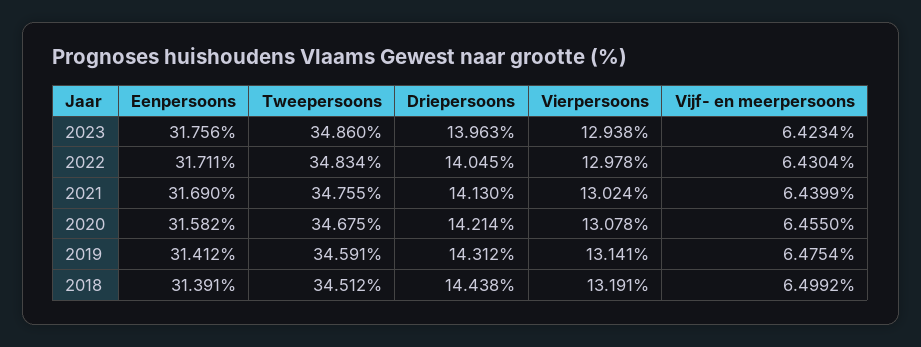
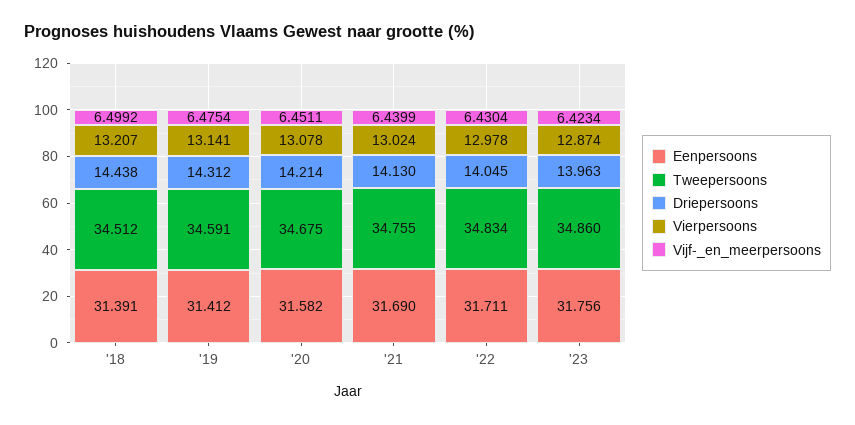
Vierpersoons, 2023: 12.938 -> 12.874
Vijf- en meerpersoons, 2020: 6.455 -> 6.4511
Vierpersoons, 2018: 13.191 -> 13.207

